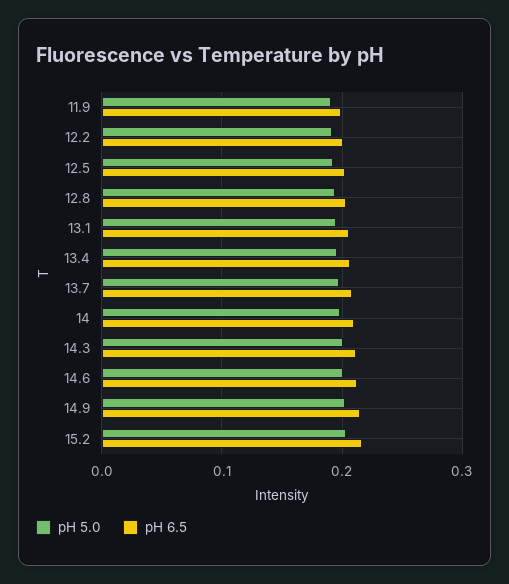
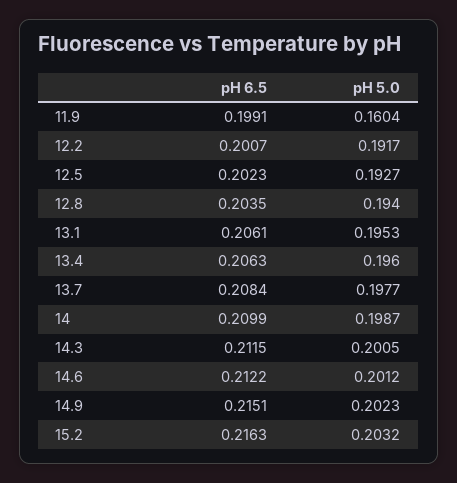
pH 5.0, 11.9: 0.19 -> 0.1604

